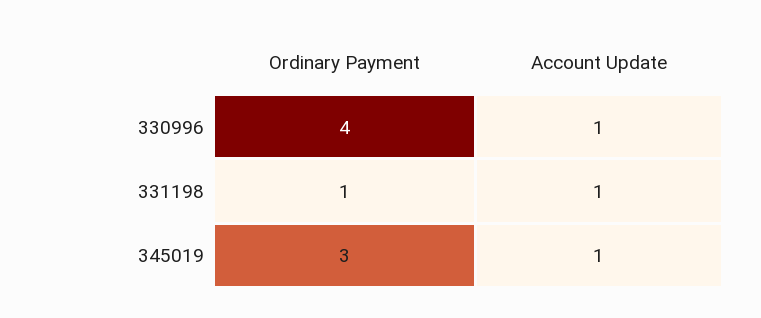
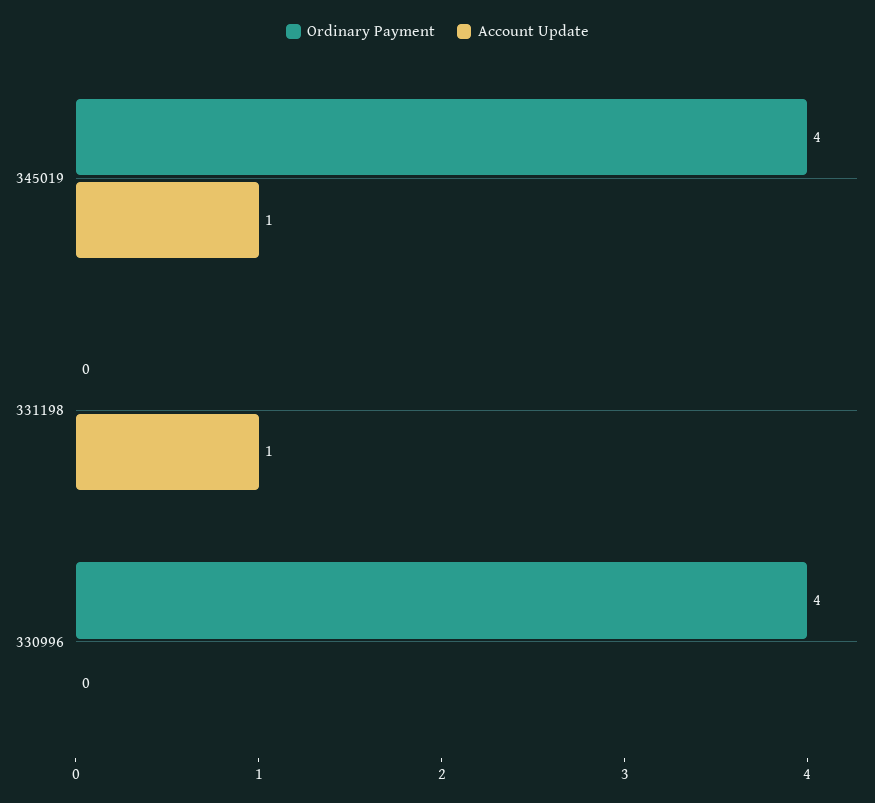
Account Update, 330996: 1 -> 0
Ordinary Payment, 331198: 1 -> 0
Ordinary Payment, 345019: 3 -> 4

